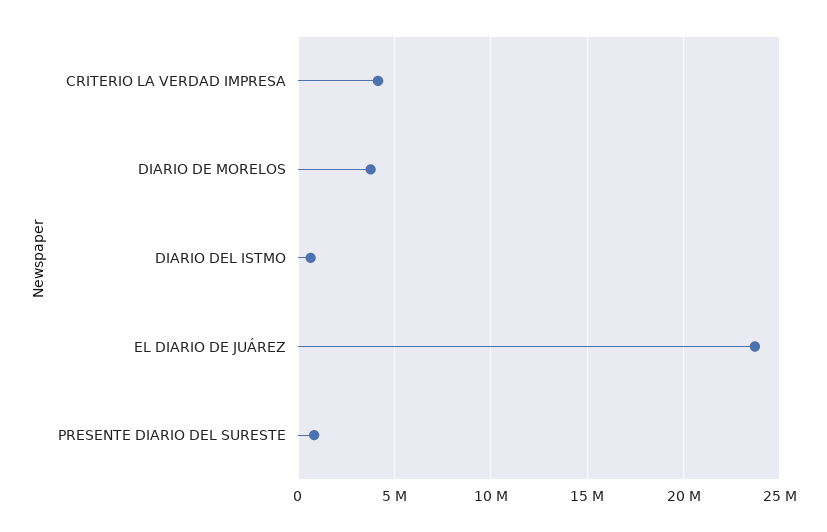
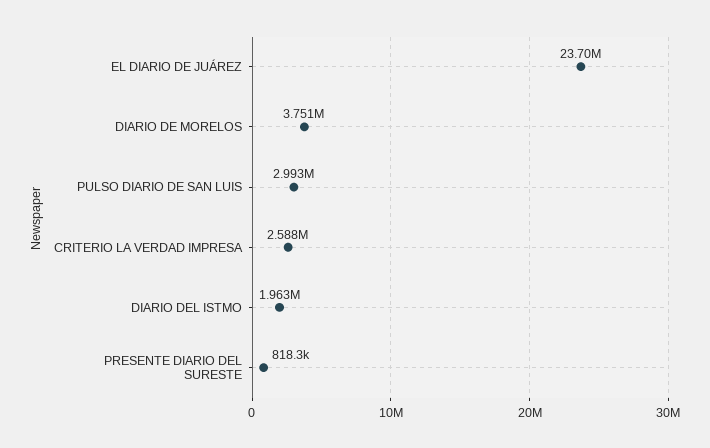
CRITERIO LA VERDAD IMPRESA: 4000000 -> 2588000
DIARIO DEL ISTMO: 500000 -> 1963000
PULSO DIARIO DE SAN LUIS: none -> 2993000

